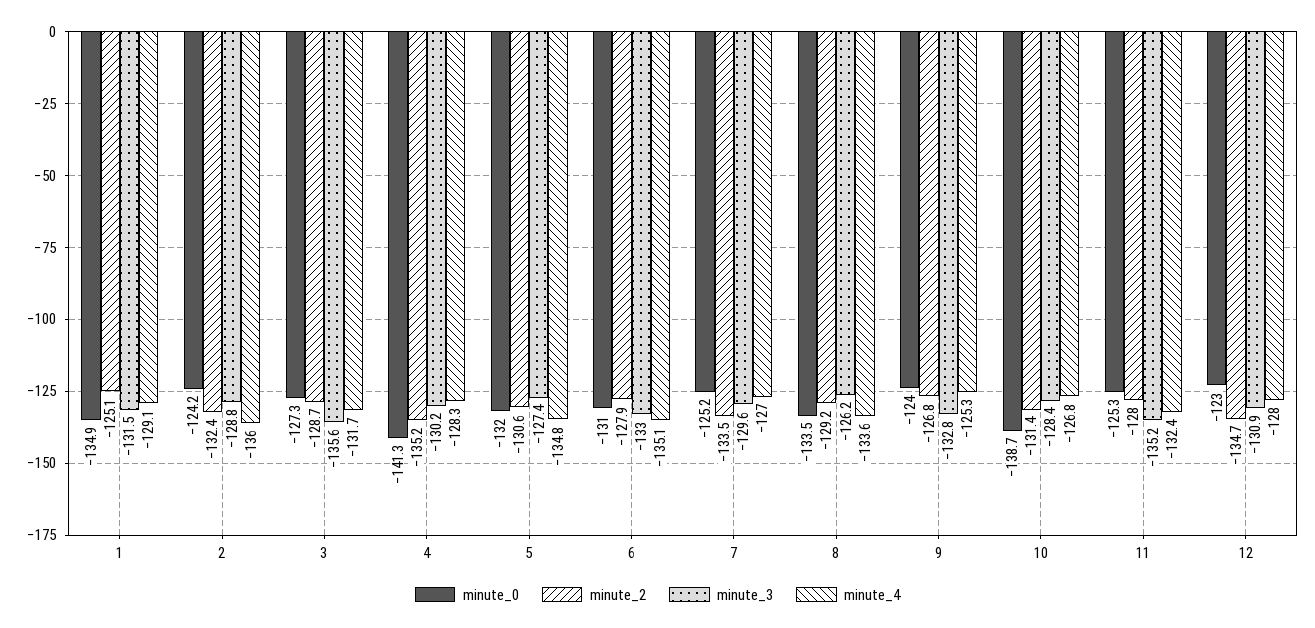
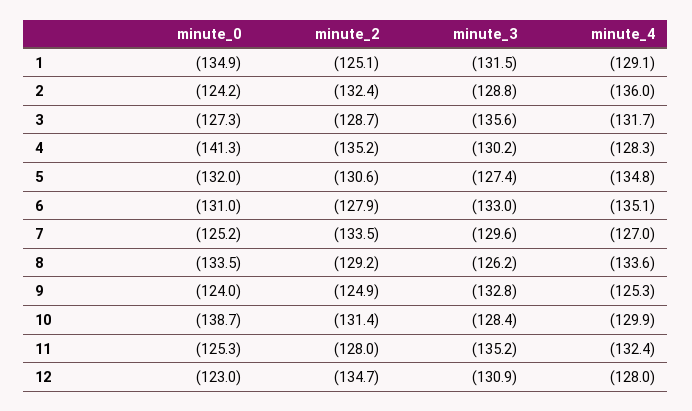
minute_2, 9: -126.8 -> -124.9
minute_4, 10: -126.8 -> -129.9

